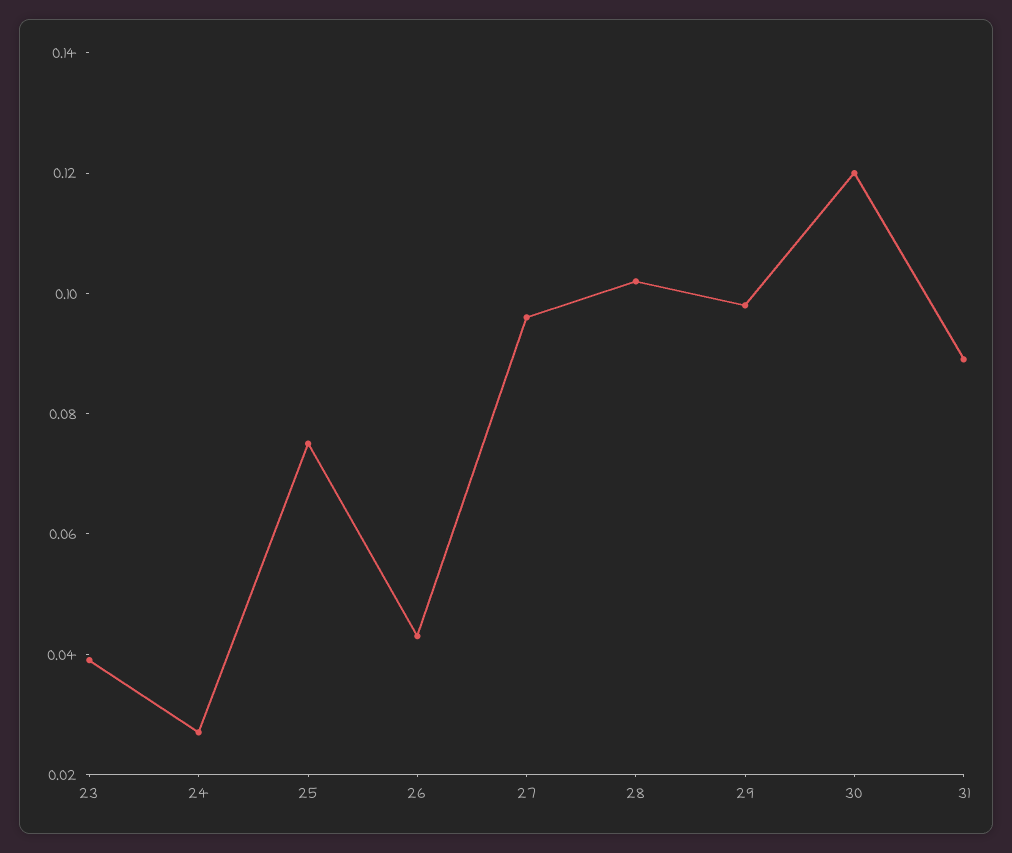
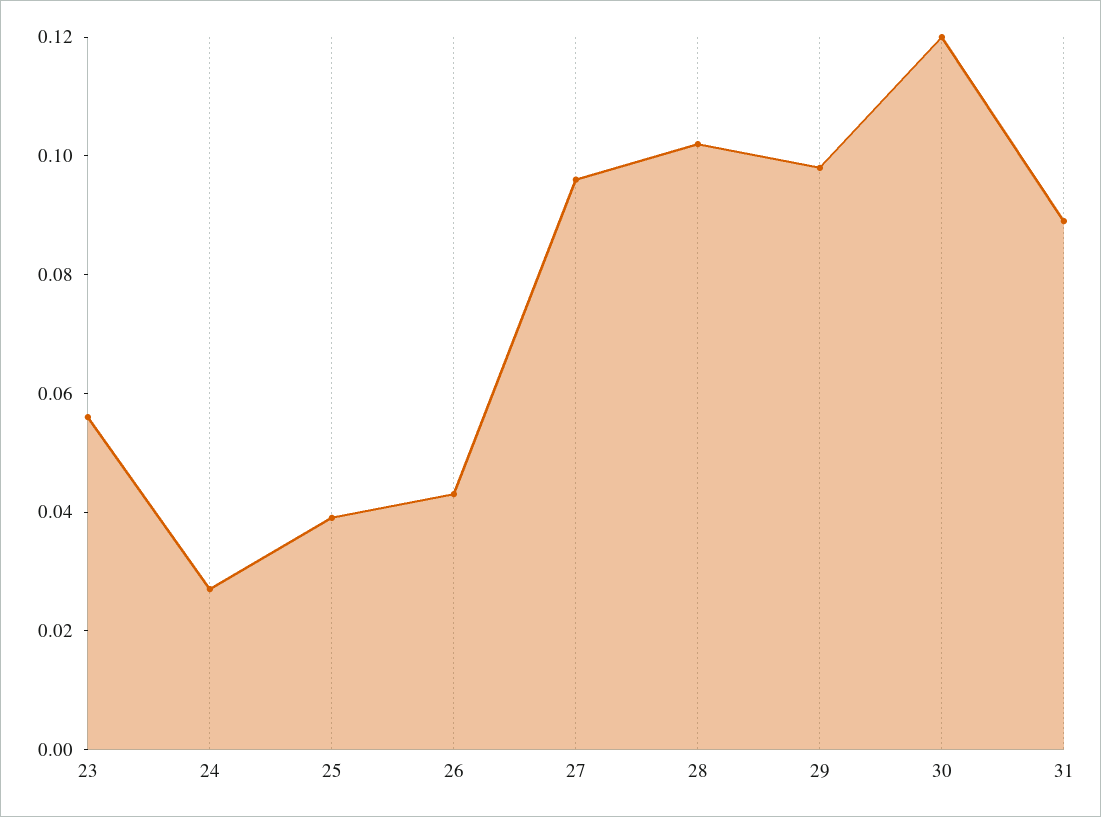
23: 0.04 -> 0.055
25: 0.075 -> 0.04

